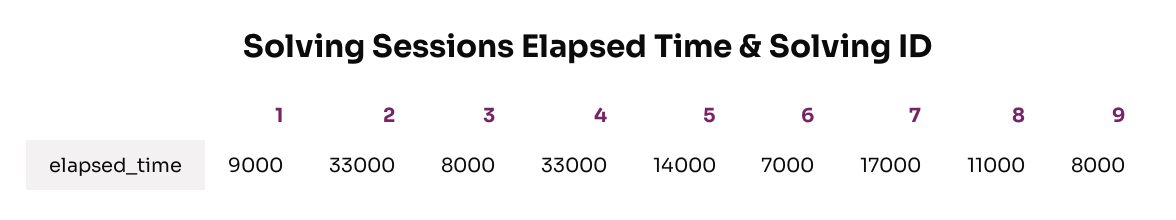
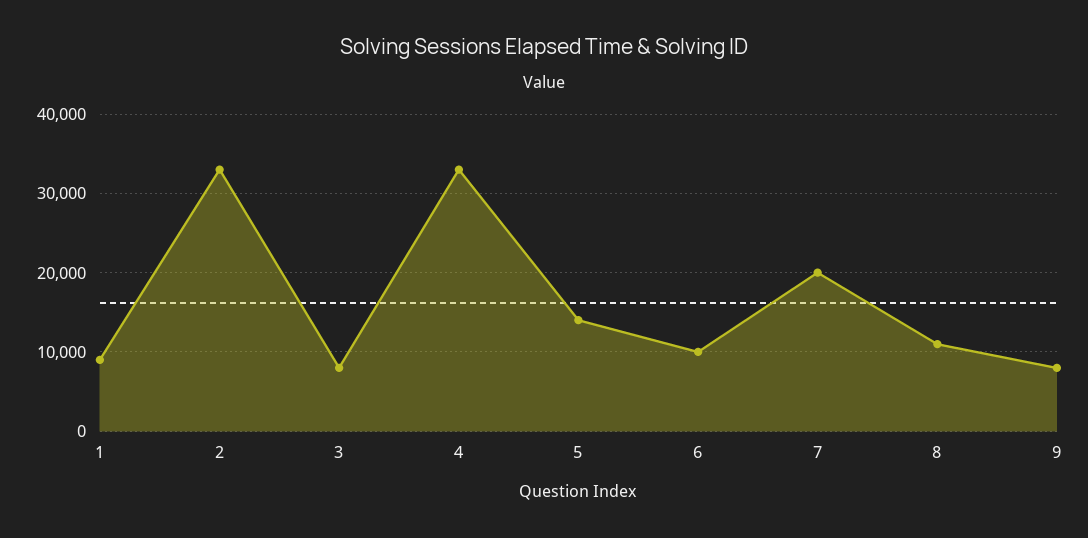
6: 7000 -> 10000
7: 17000 -> 20000

